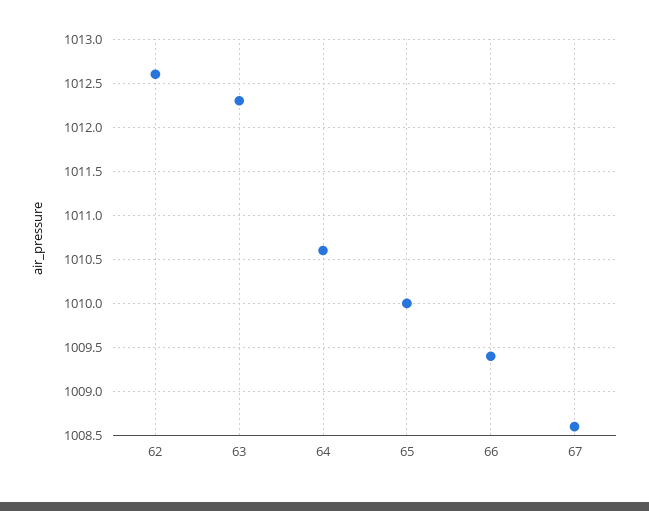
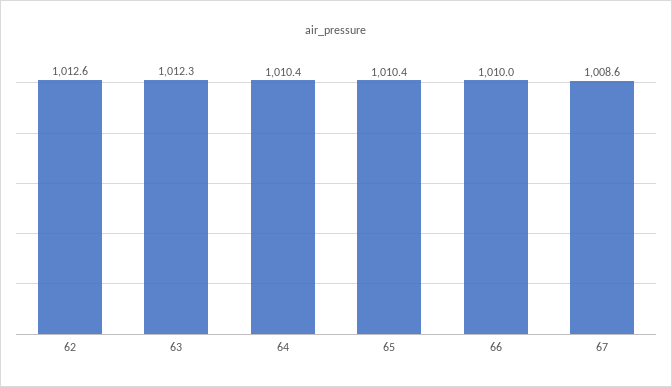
64: 1010.6 -> 1010.4
65: 1010 -> 1010.4
66: 1009.4 -> 1010

